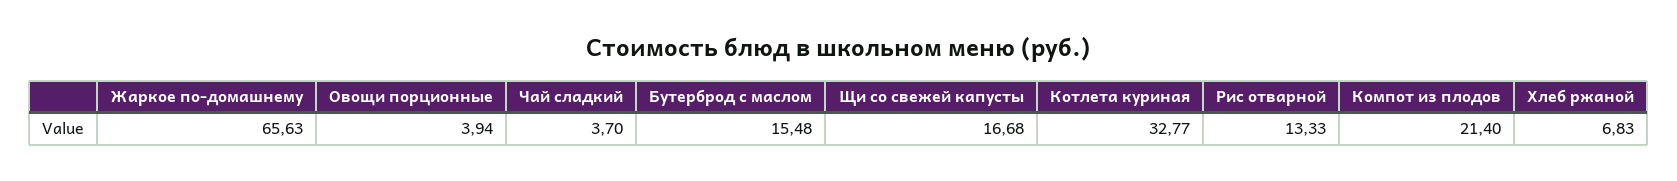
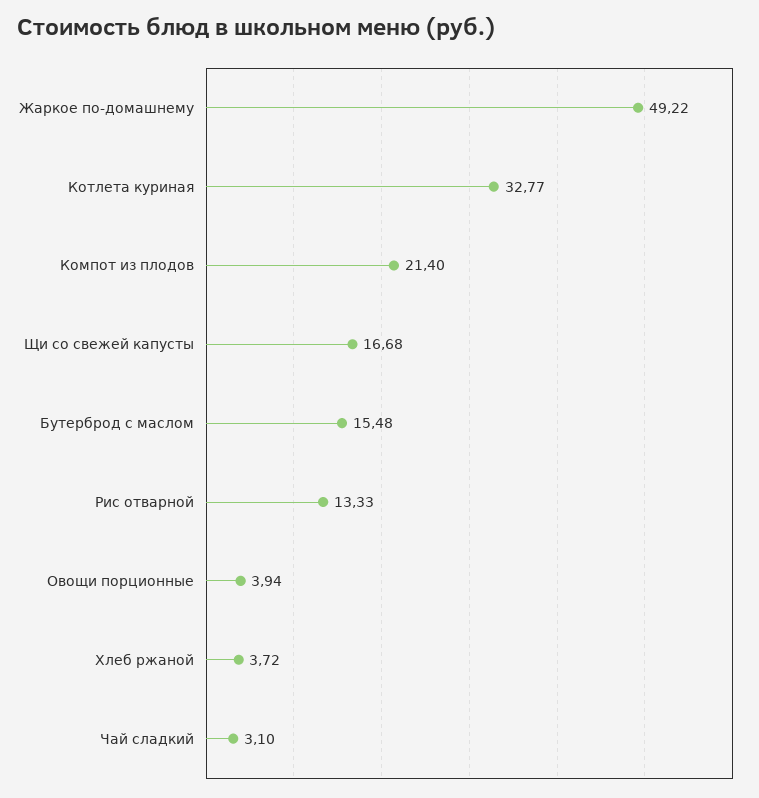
Жаркое по-домашнему: 65.63 -> 49.22
Чай сладкий: 3.7 -> 3.1
Хлеб ржаной: 6.83 -> 3.72

